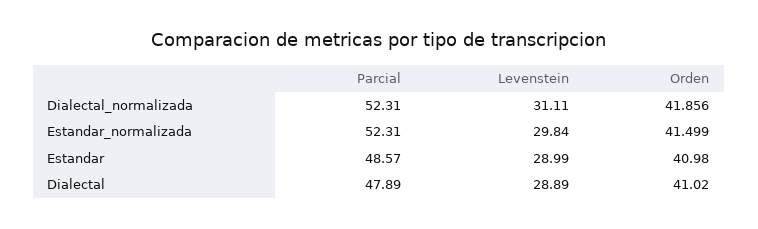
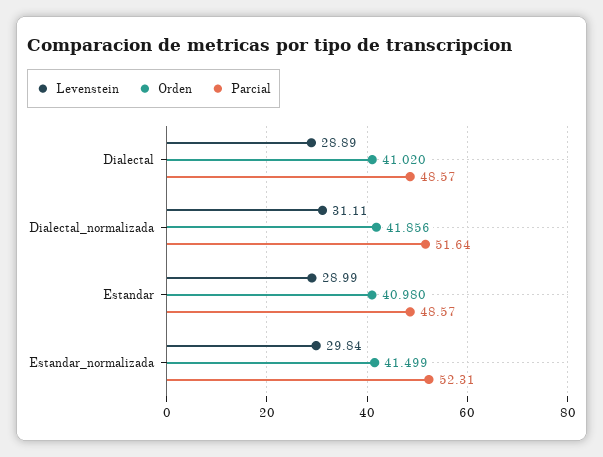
Parcial, Dialectal_normalizada: 52.31 -> 51.64
Parcial, Dialectal: 47.89 -> 48.57

